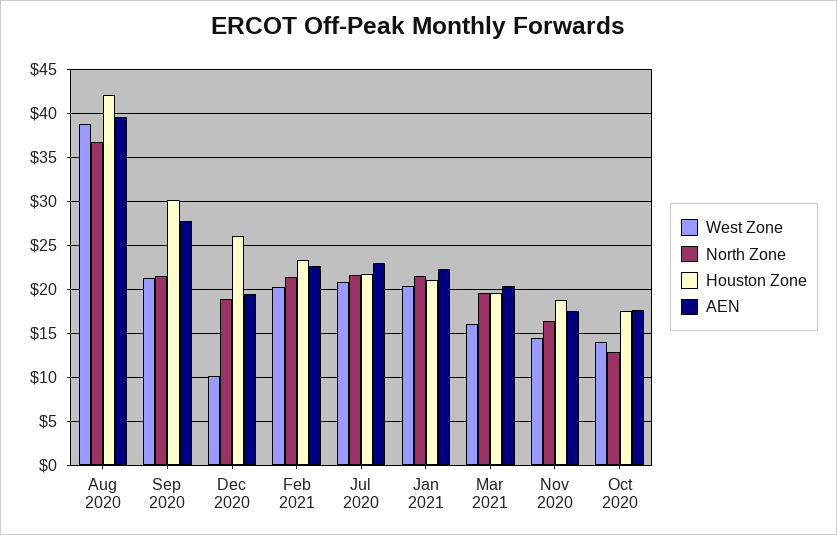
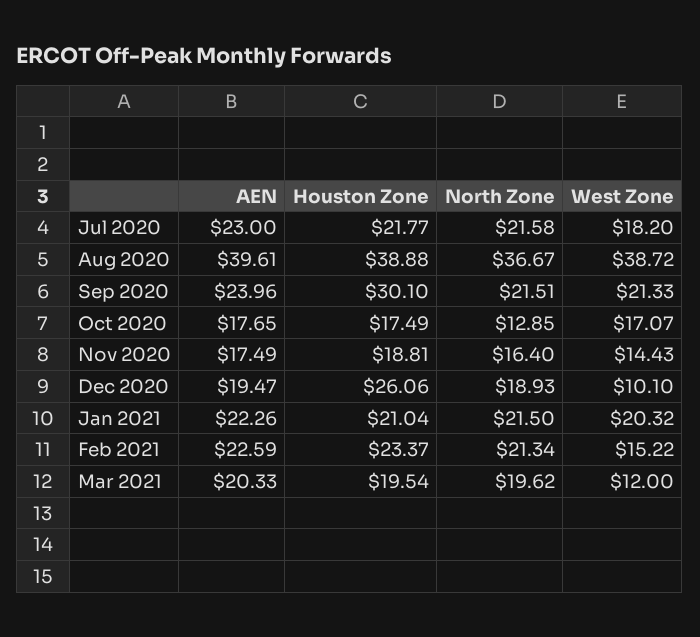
Houston Zone, Aug 2020: 42 -> 38.88
AEN, Sep 2020: 28 -> 23.96
West Zone, Feb 2021: 20 -> 15.22
West Zone, Jul 2020: 21 -> 18.2
West Zone, Mar 2021: 16 -> 12
West Zone, Oct 2020: 14 -> 17.07

